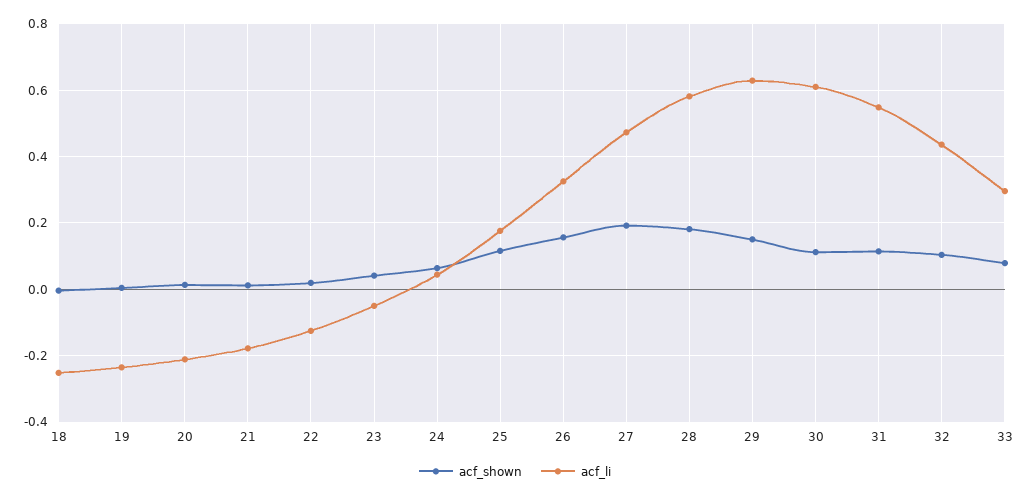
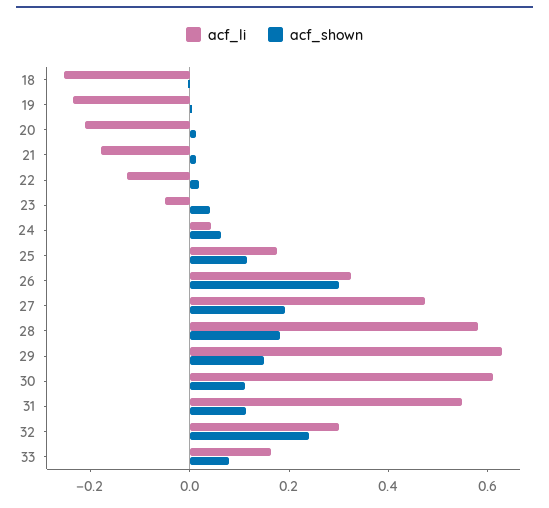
acf_shown, 26: 0.16 -> 0.3
acf_shown, 32: 0.1 -> 0.25
acf_li, 32: 0.44 -> 0.3
acf_li, 33: 0.3 -> 0.15

